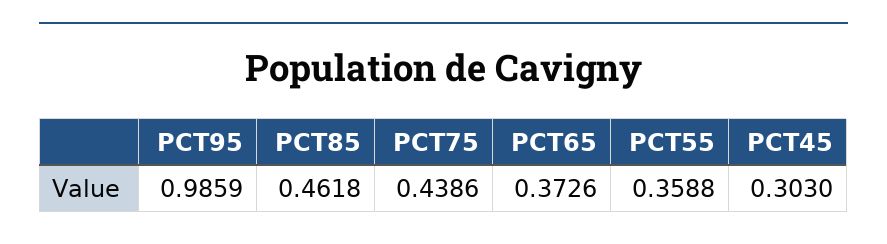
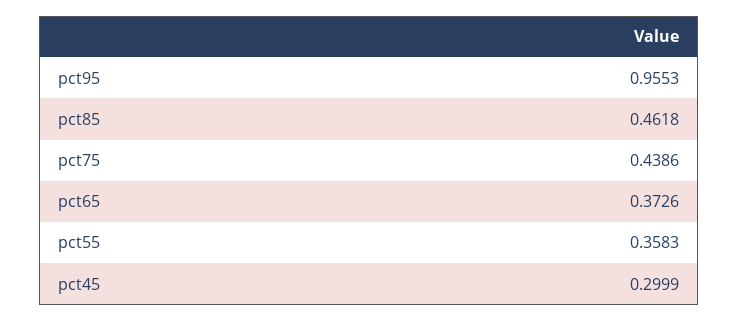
PCT95: 0.9859 -> 0.9553
PCT55: 0.3588 -> 0.3583
PCT45: 0.303 -> 0.2999

